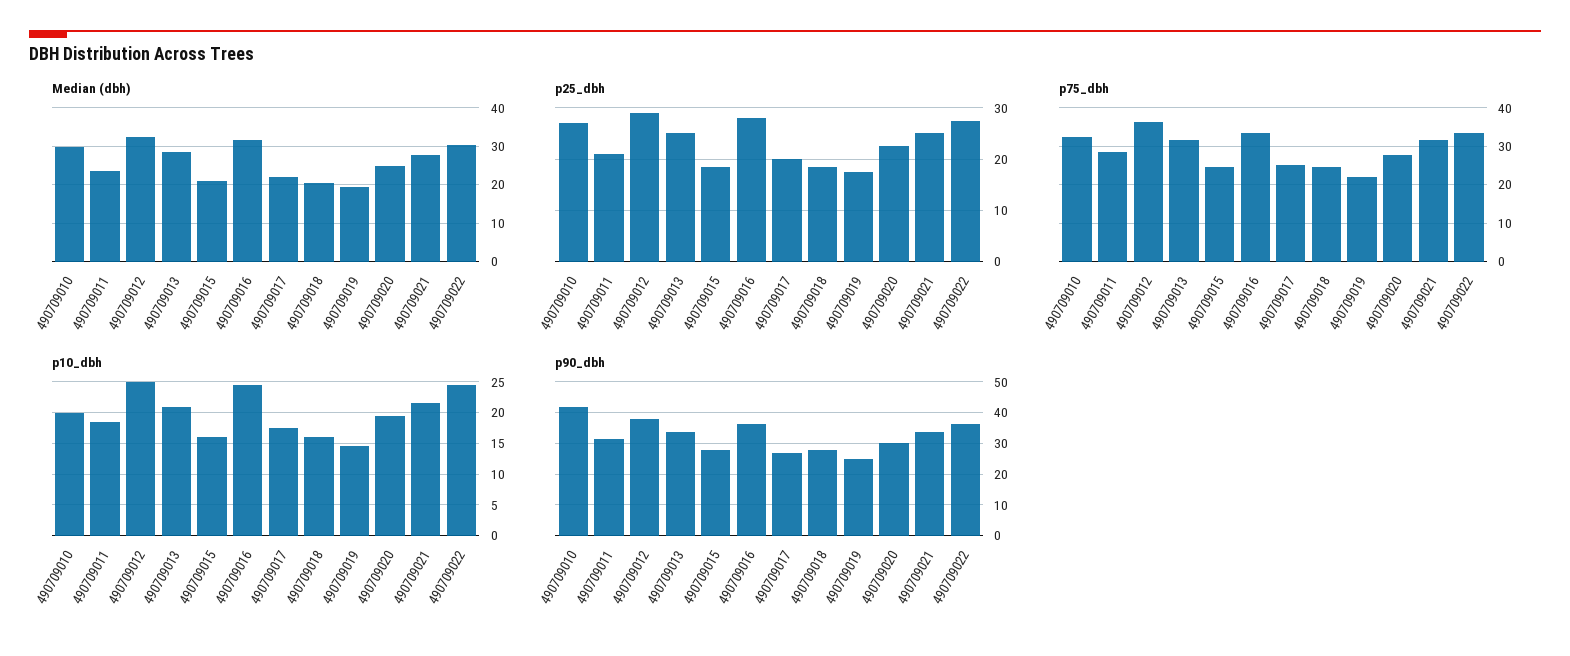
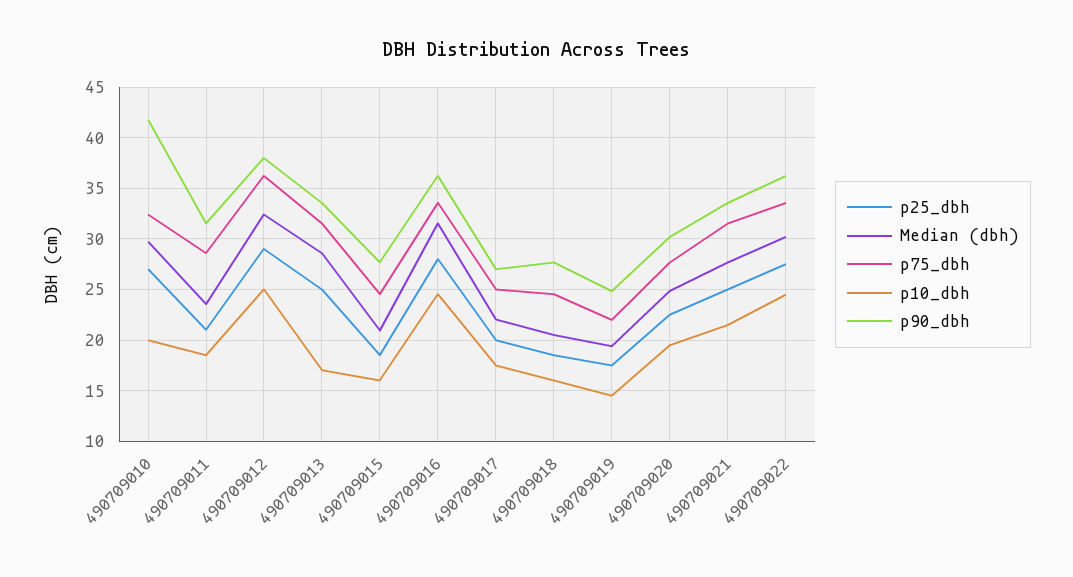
p10_dbh, 490709013: 21 -> 17

